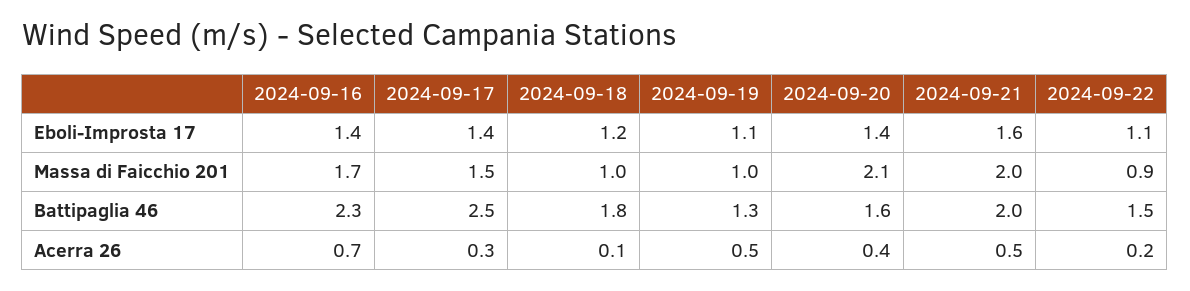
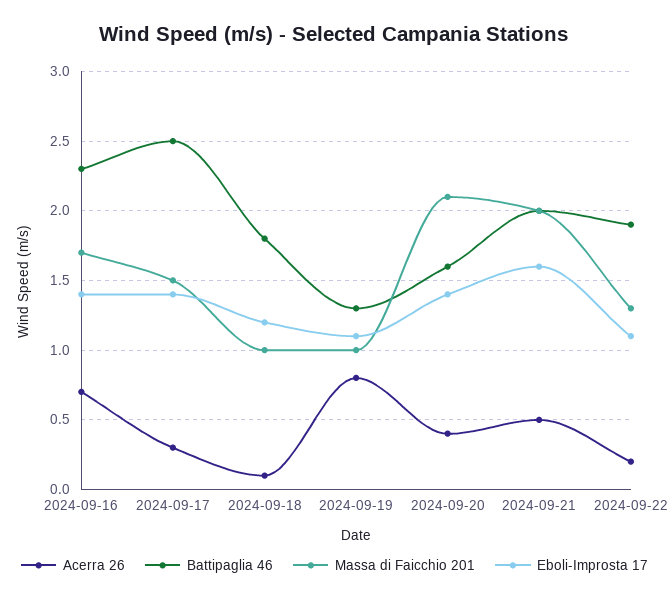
Massa di Faicchio 201, 2024-09-22: 0.9 -> 1.3
Battipaglia 46, 2024-09-22: 1.5 -> 1.9
Acerra 26, 2024-09-19: 0.5 -> 0.8

